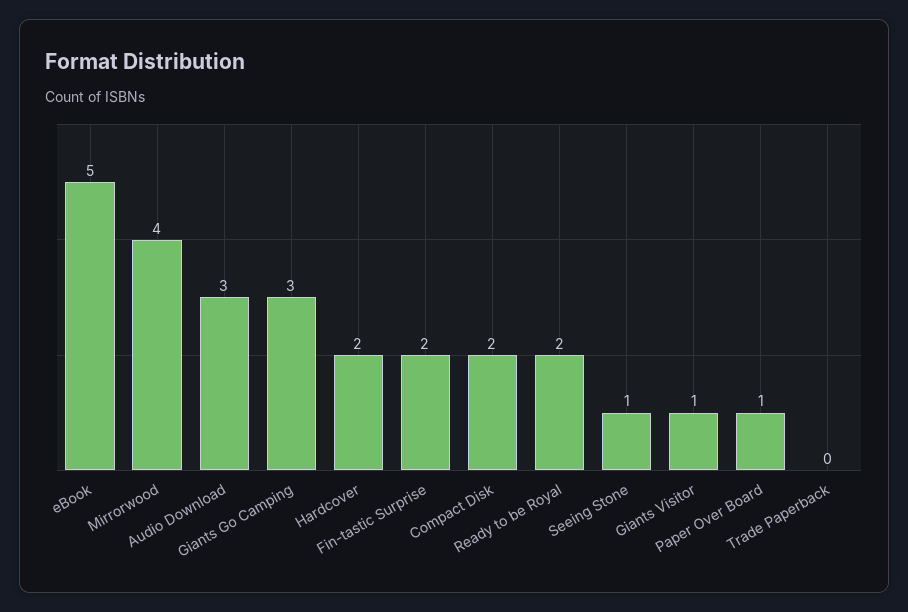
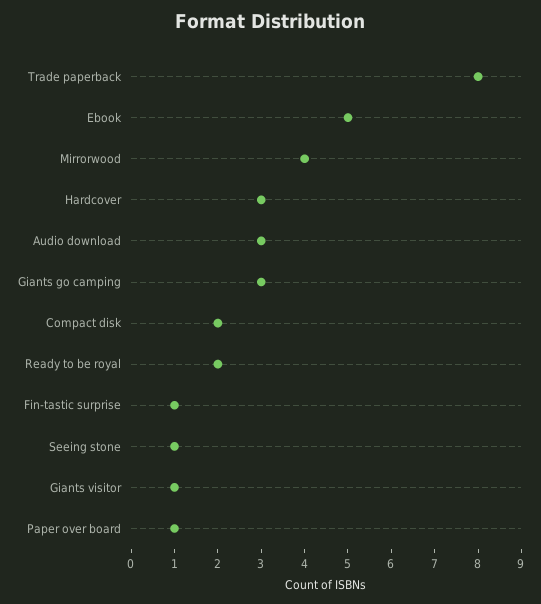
Hardcover: 2 -> 3
Fin-tastic Surprise: 2 -> 1
Trade Paperback: 0 -> 8

